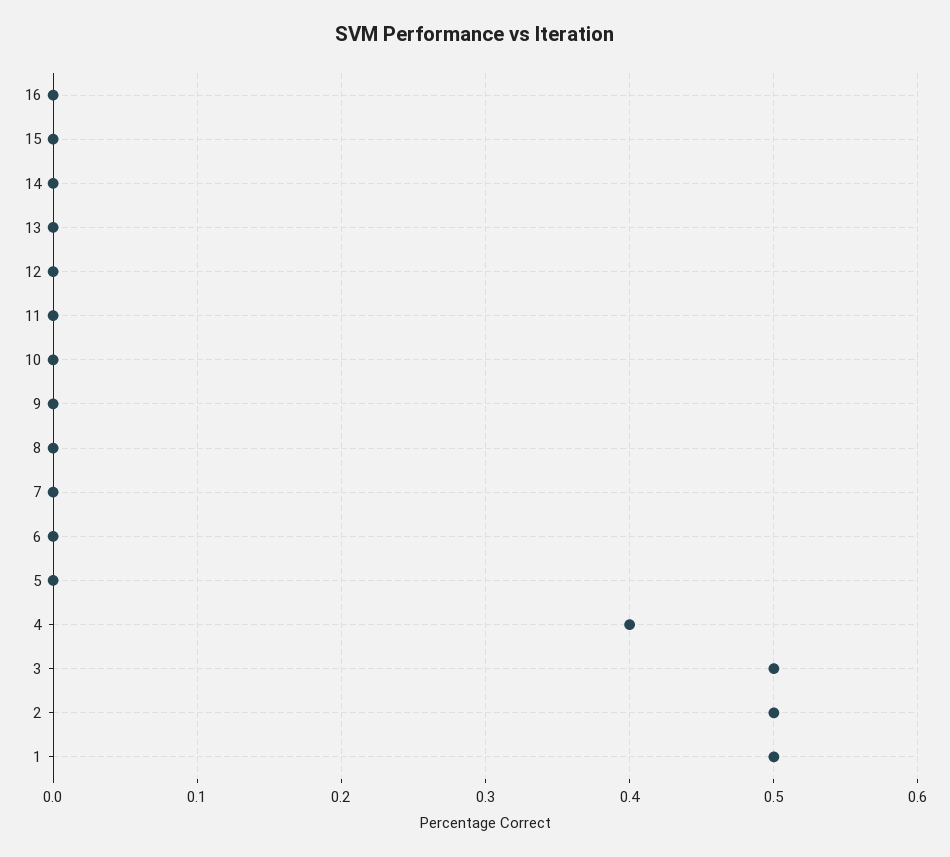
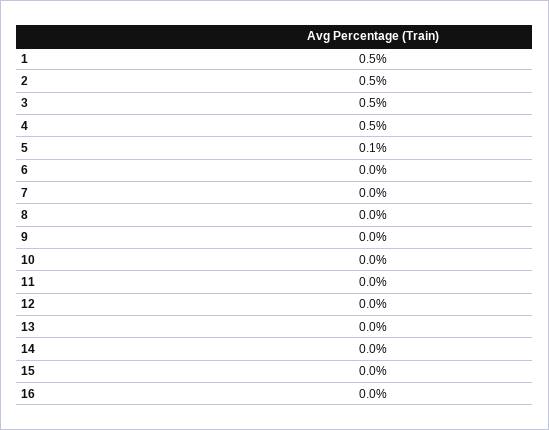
5: 0 -> 0.1
4: 0.4 -> 0.5

